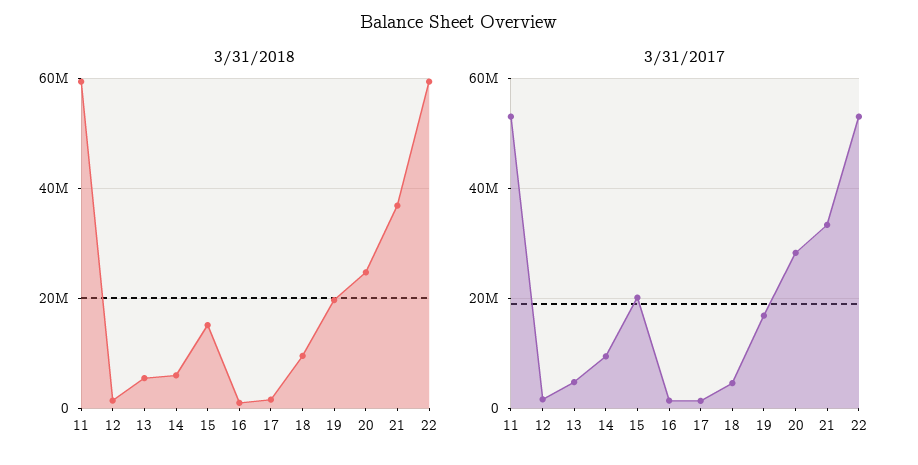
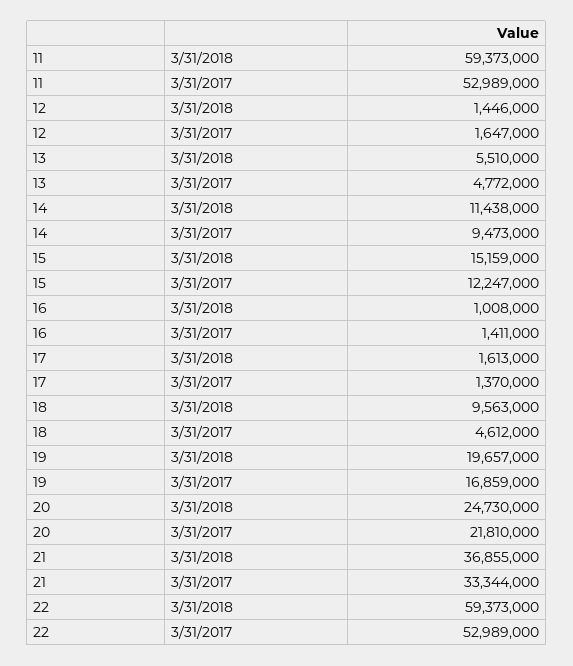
3/31/2018, 14: 6000000 -> 11438000
3/31/2017, 15: 20000000 -> 12247000
3/31/2017, 20: 28000000 -> 21810000

